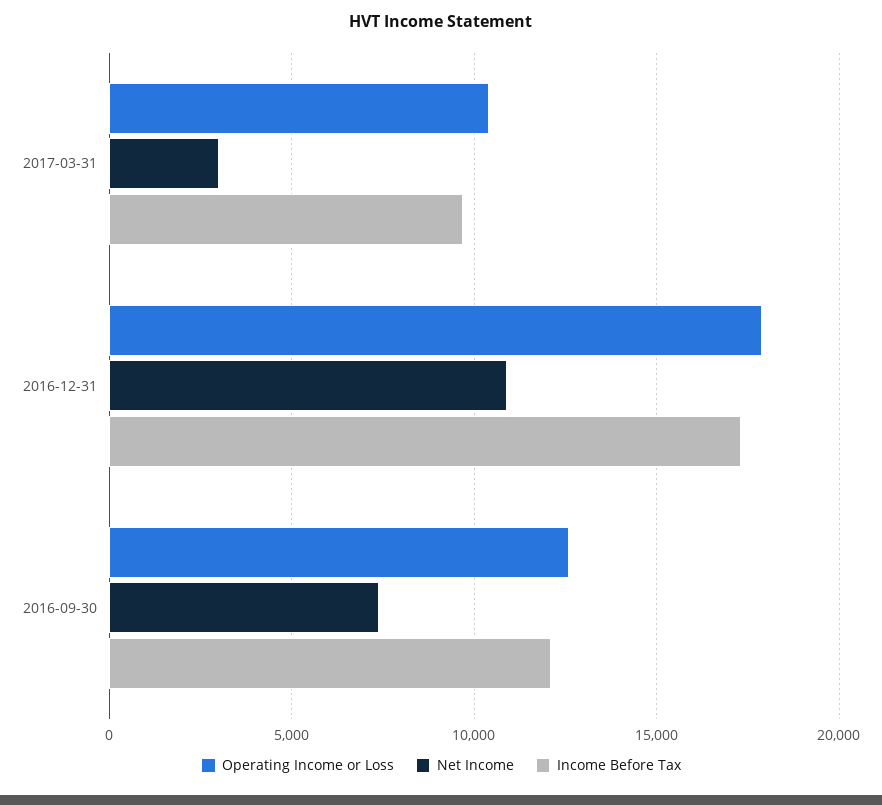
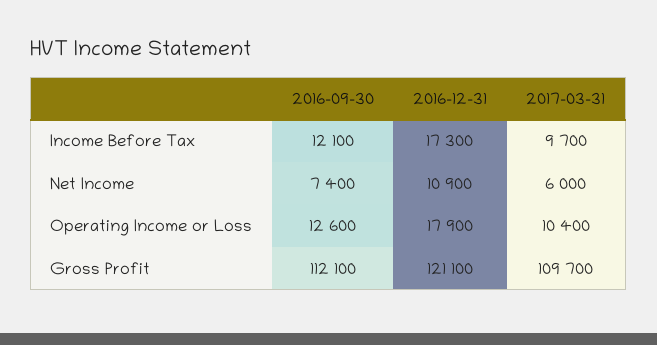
Net Income, 2017-03-31: 3000 -> 6000
Gross Profit, 2016-09-30: none -> 112100
Gross Profit, 2016-12-31: none -> 121100
Gross Profit, 2017-03-31: none -> 109700

